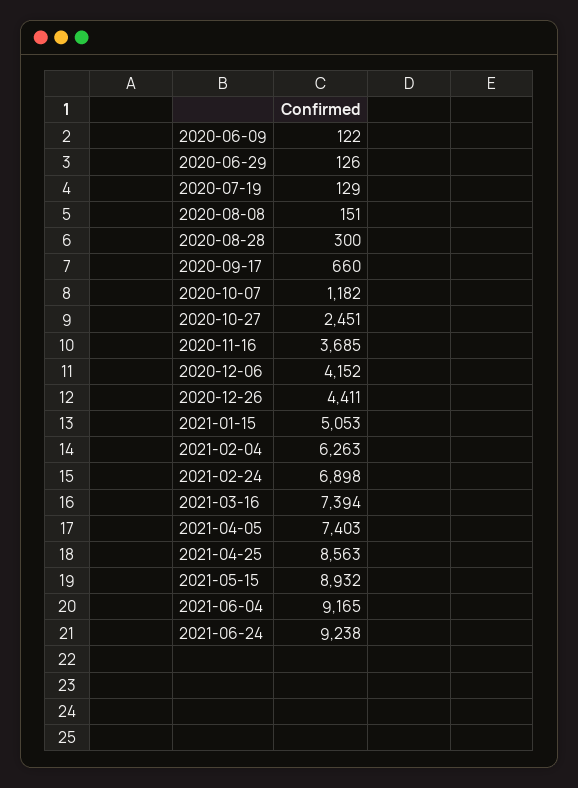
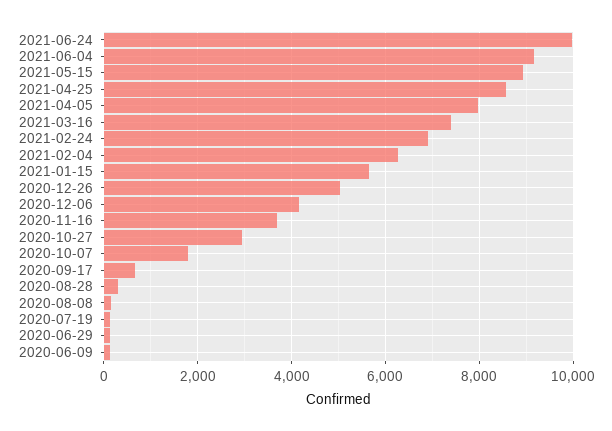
2020-10-07: 1182 -> 1800
2020-10-27: 2451 -> 3000
2020-12-26: 4411 -> 5000
2021-01-15: 5053 -> 5600
2021-04-05: 7403 -> 8000
2021-06-24: 9238 -> 10000

